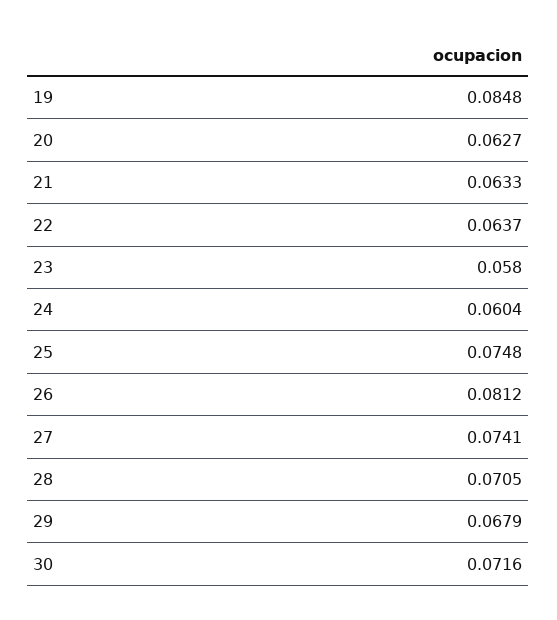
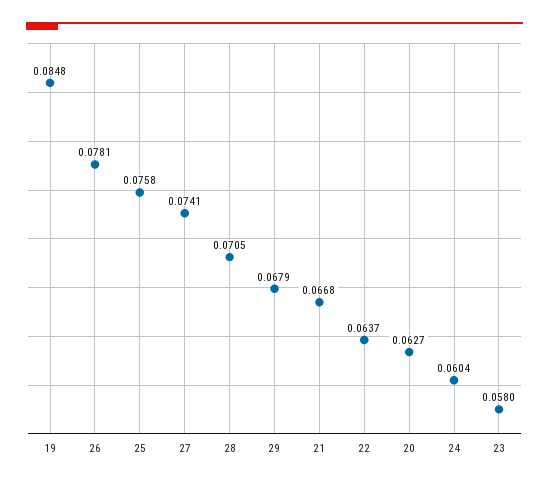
21: 0.0633 -> 0.0668
25: 0.0748 -> 0.0758
26: 0.0812 -> 0.0781
30: 0.0716 -> none

